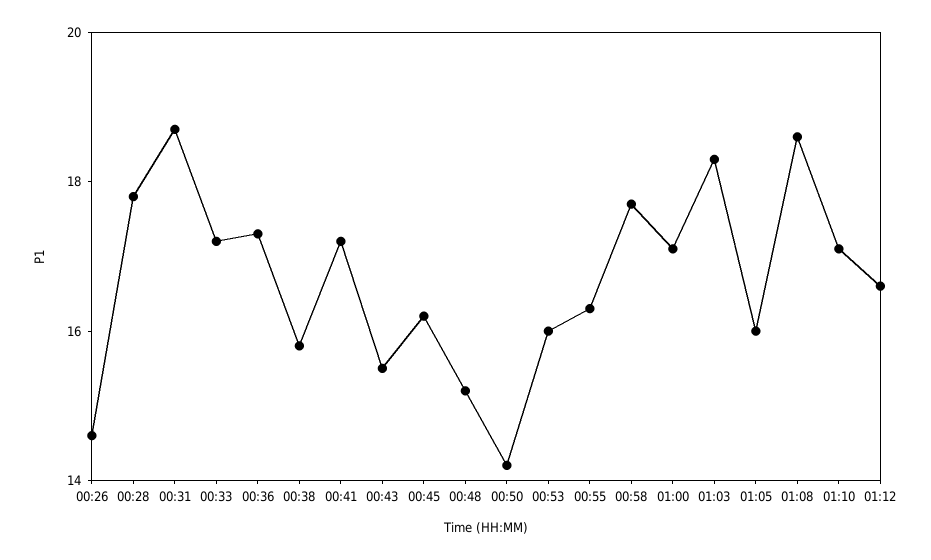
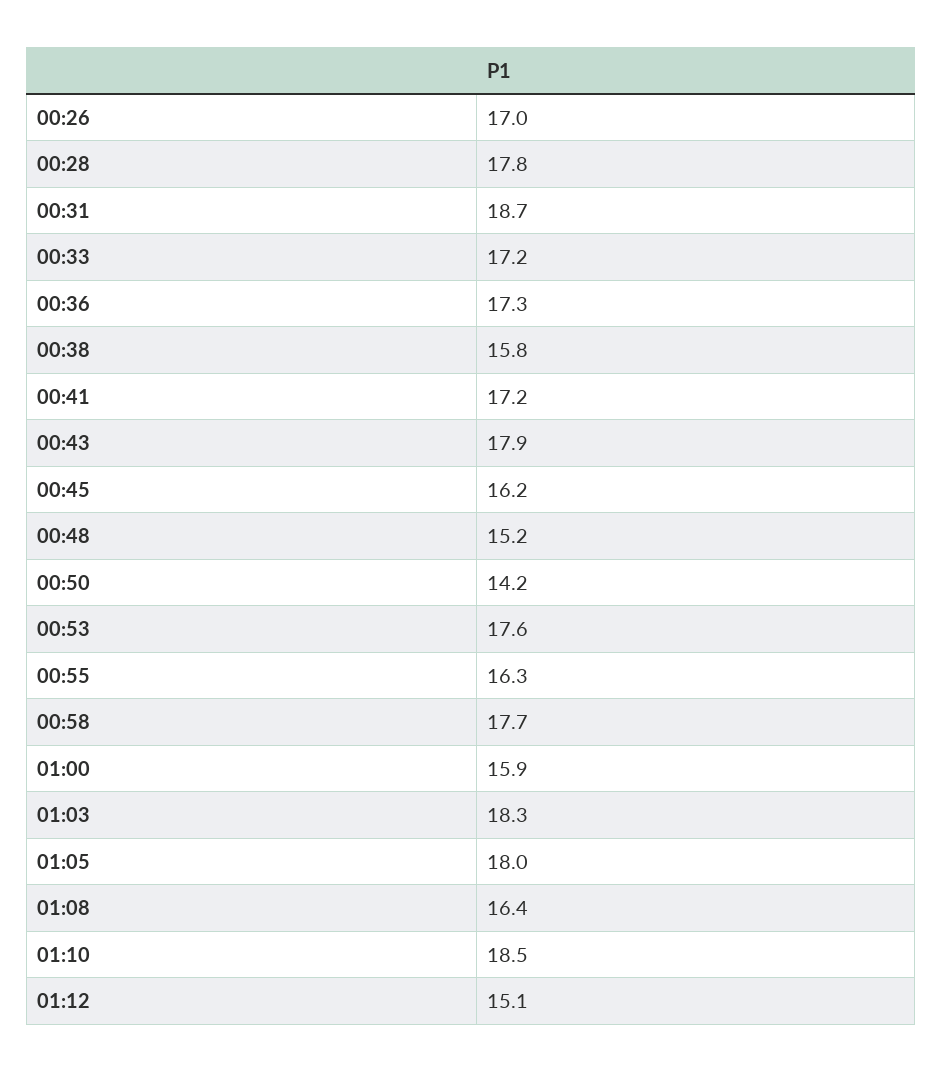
00:26: 14.5 -> 17
00:43: 15.5 -> 17.9
00:53: 16 -> 17.6
01:00: 17 -> 15.9
01:05: 16 -> 18
01:08: 18.5 -> 16.4
01:10: 17 -> 18.5
01:12: 16.5 -> 15.1

